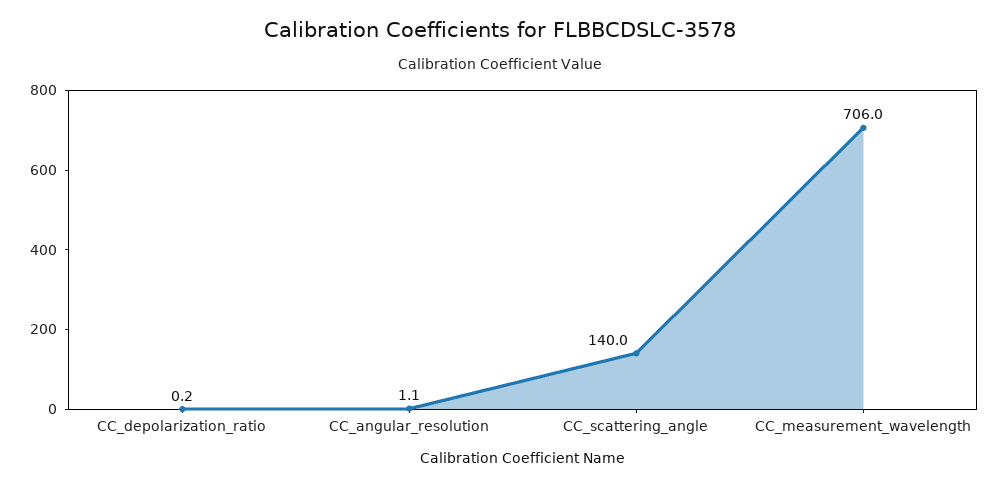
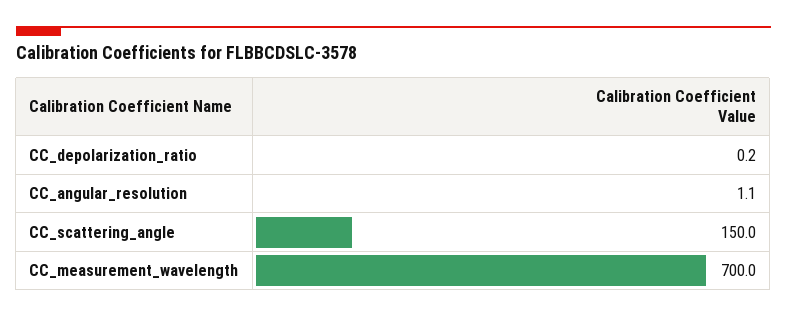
CC_scattering_angle: 140 -> 150
CC_measurement_wavelength: 706 -> 700

